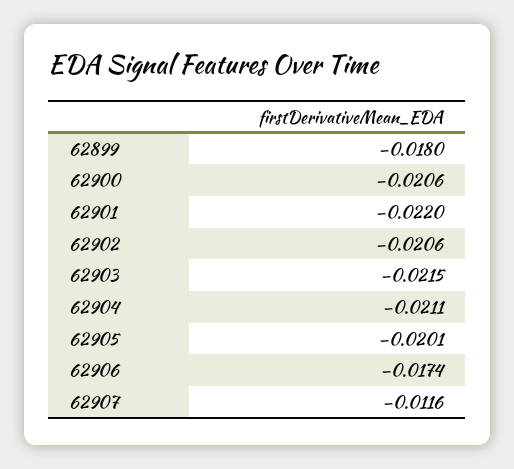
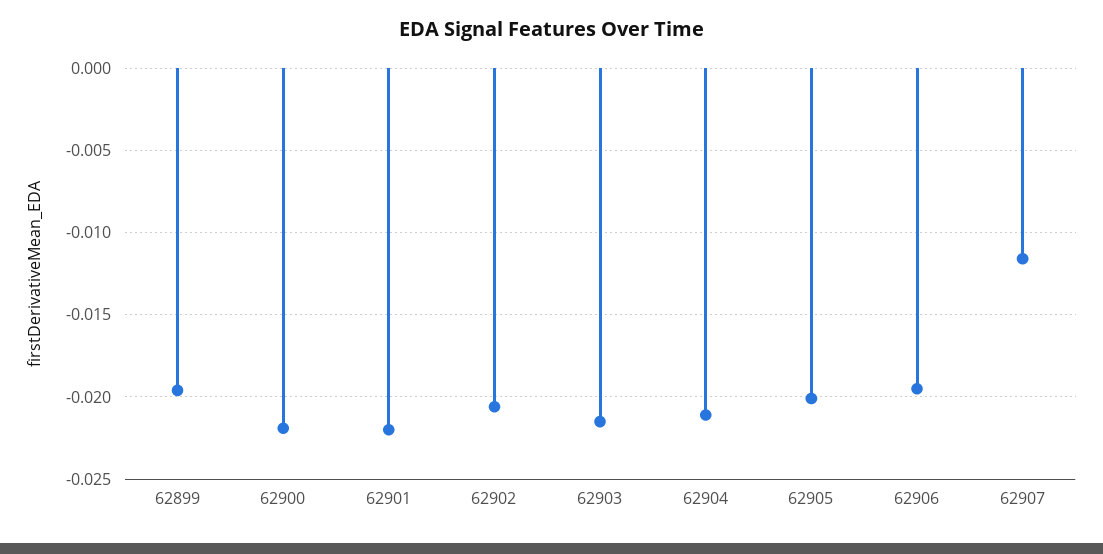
62899: -0.018 -> -0.0195
62900: -0.0206 -> -0.022
62906: -0.0174 -> -0.0195

